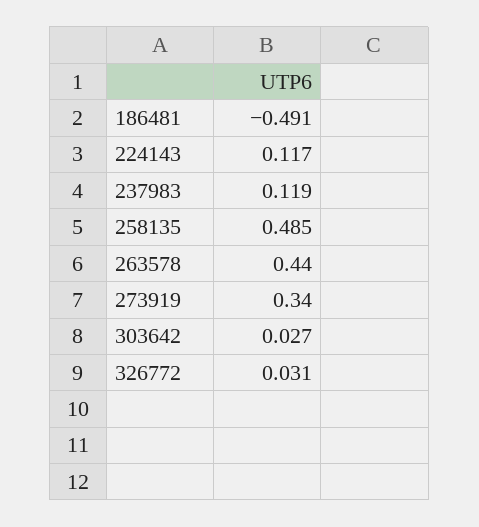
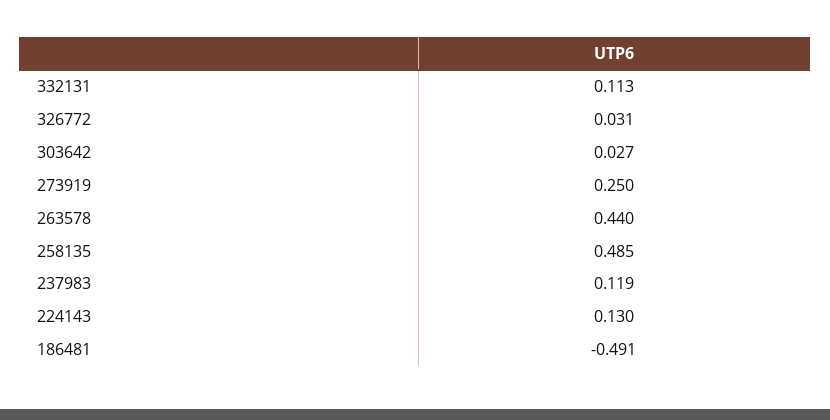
224143: 0.117 -> 0.13
273919: 0.34 -> 0.25
332131: none -> 0.113

